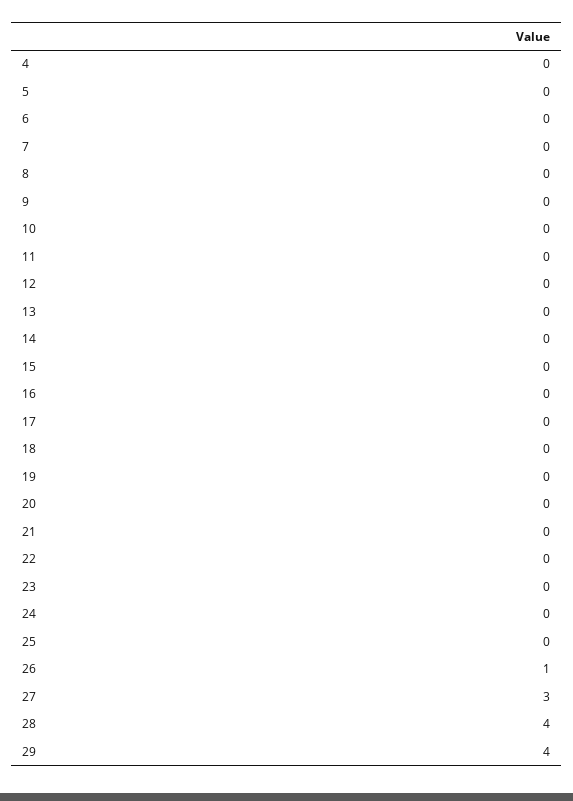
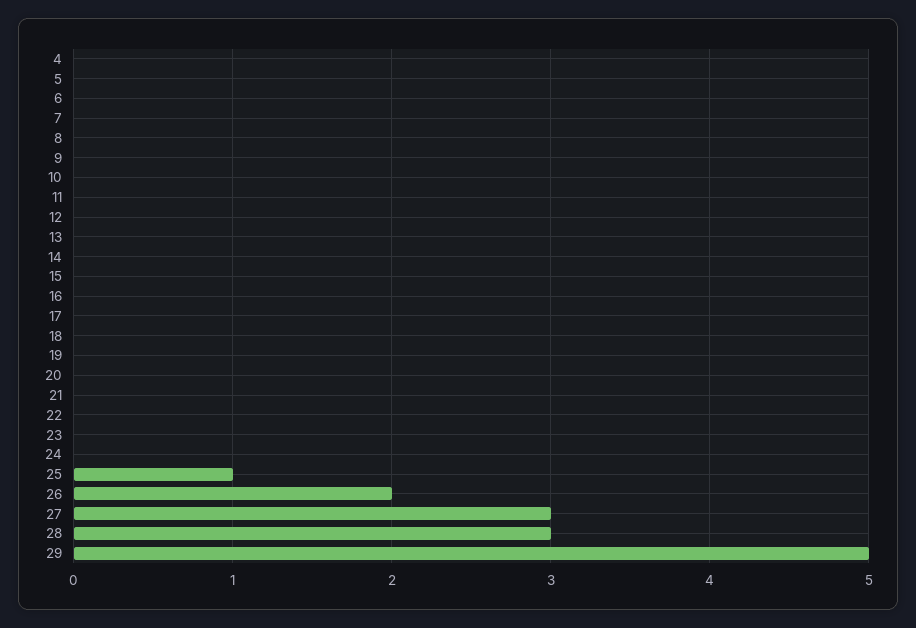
25: 0 -> 1
26: 1 -> 2
28: 4 -> 3
29: 4 -> 5

